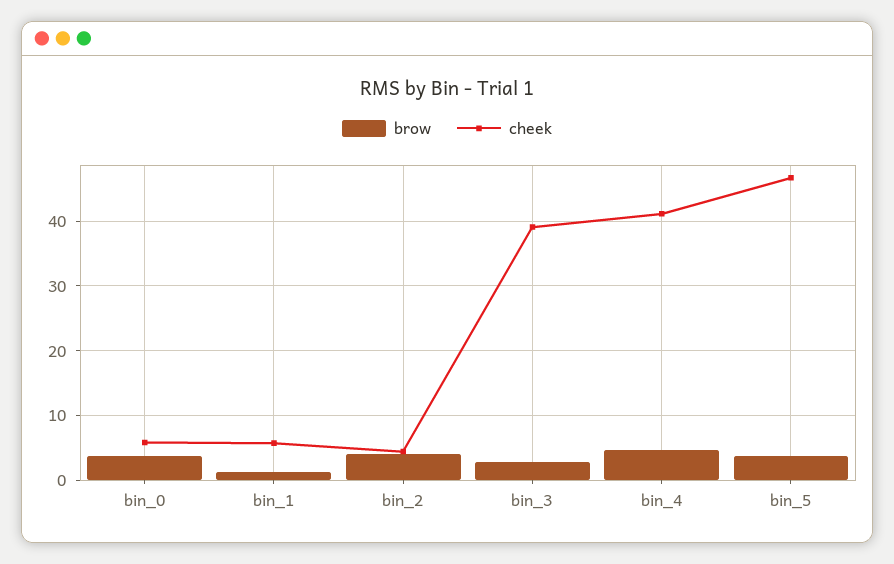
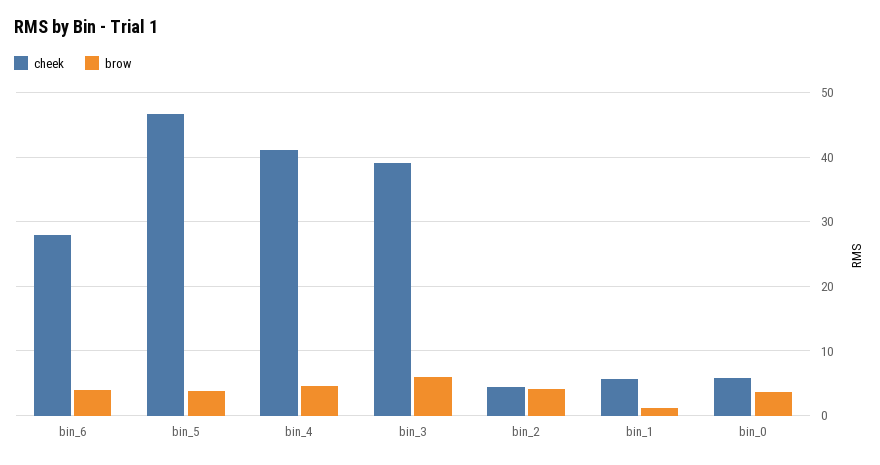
brow, bin_3: 3 -> 6
cheek, bin_6: none -> 28
brow, bin_6: none -> 4

